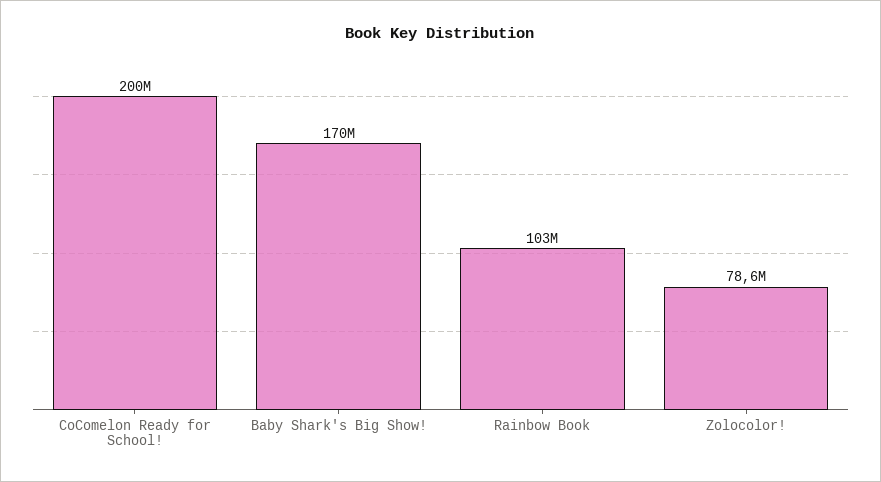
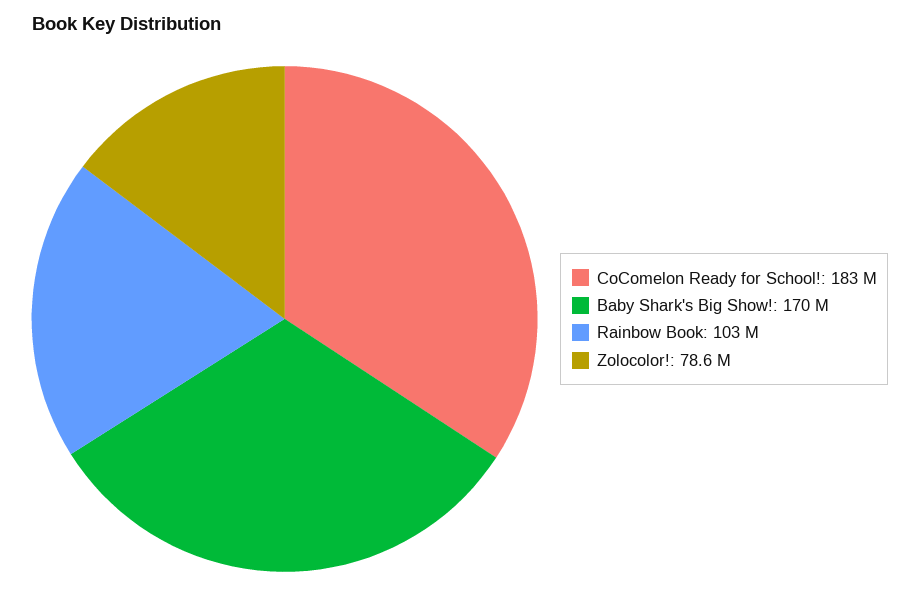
CoComelon Ready for School!: 200000000 -> 183000000

